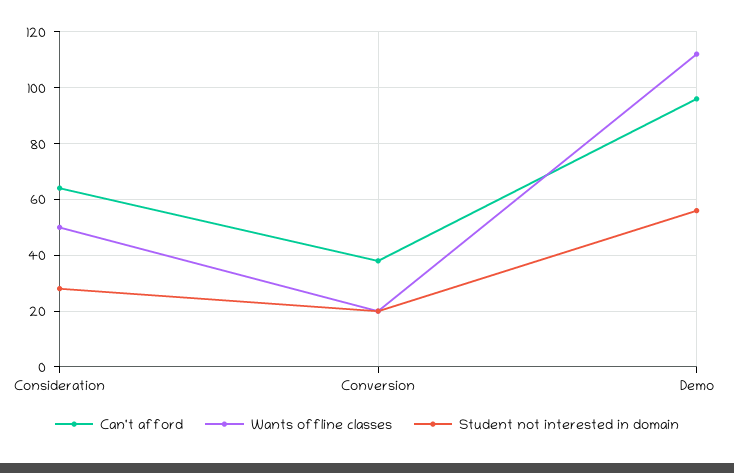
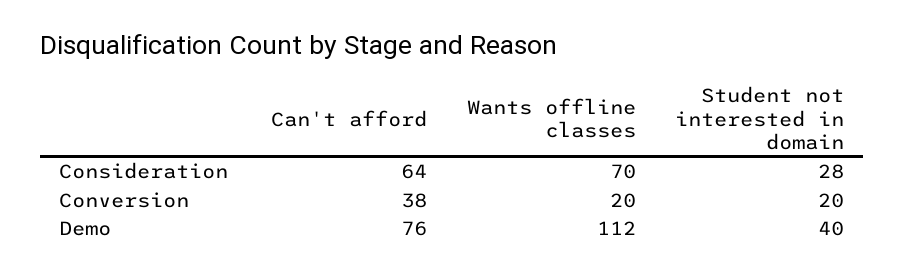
Wants offline classes, Consideration: 50 -> 70
Can't afford, Demo: 95 -> 76
Student not interested in domain, Demo: 55 -> 40

